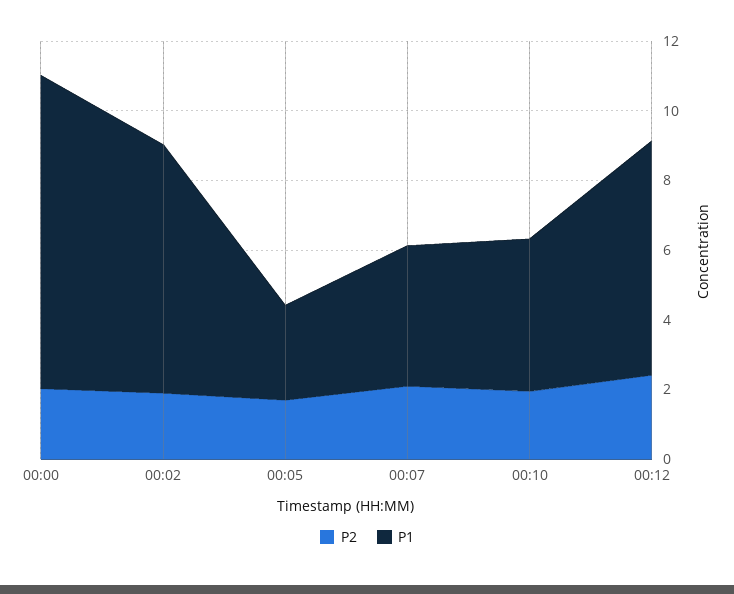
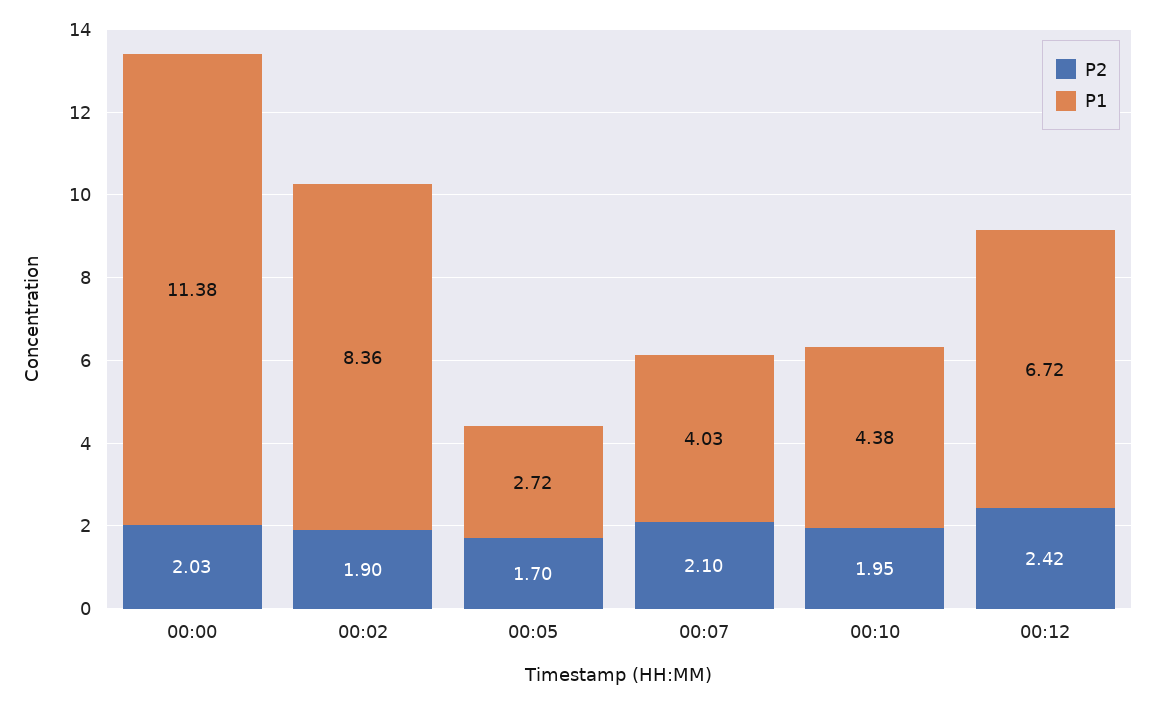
P1, 00:00: 9 -> 11.38
P1, 00:02: 7 -> 8.36

